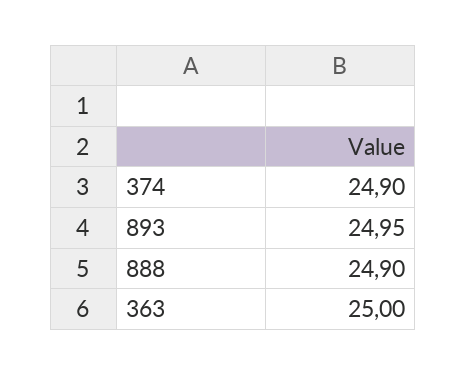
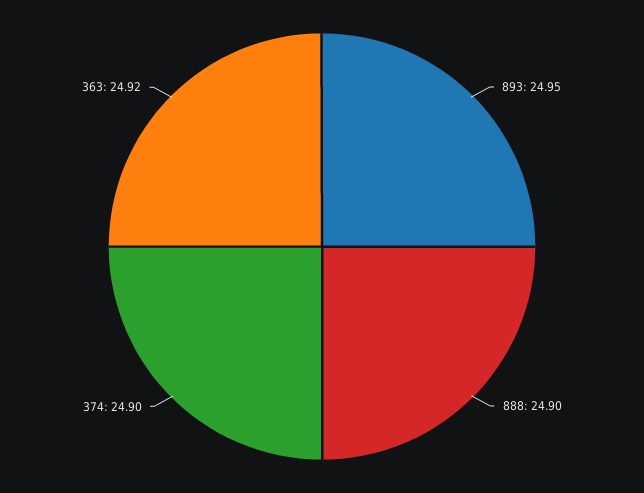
363: 25 -> 24.92

